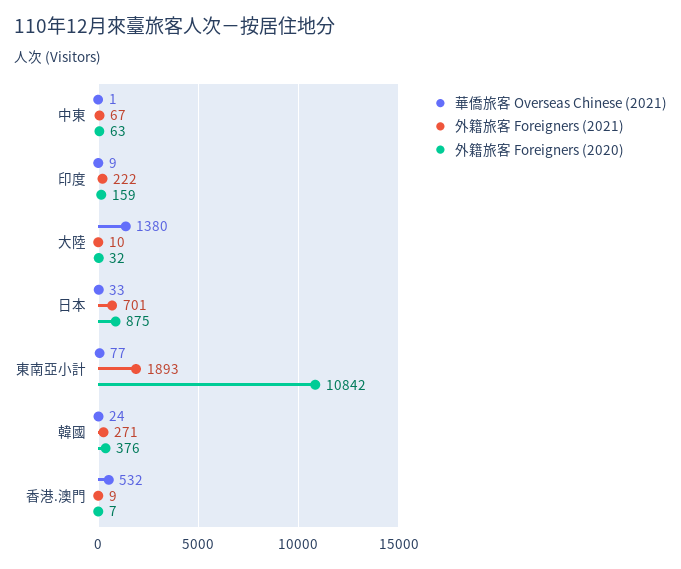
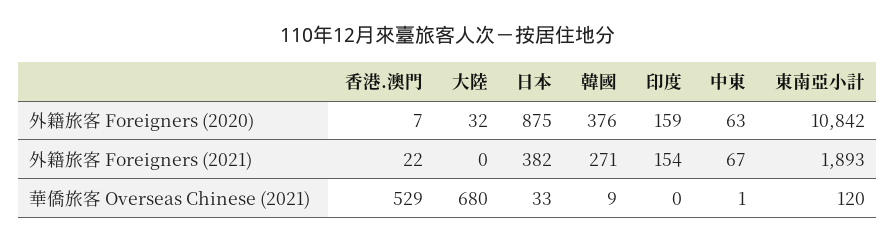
華僑旅客 Overseas Chinese (2021), 印度: 9 -> 0
外籍旅客 Foreigners (2021), 印度: 222 -> 154
華僑旅客 Overseas Chinese (2021), 大陸: 1380 -> 680
外籍旅客 Foreigners (2021), 大陸: 10 -> 0
外籍旅客 Foreigners (2021), 日本: 701 -> 382
華僑旅客 Overseas Chinese (2021), 東南亞小計: 77 -> 120
華僑旅客 Overseas Chinese (2021), 韓國: 24 -> 9
華僑旅客 Overseas Chinese (2021), 香港.澳門: 532 -> 529
外籍旅客 Foreigners (2021), 香港.澳門: 9 -> 22

